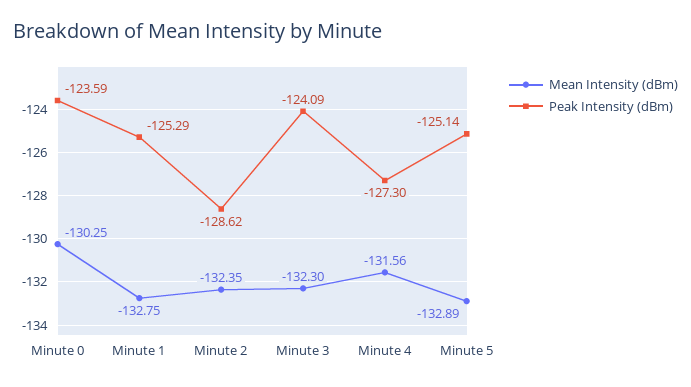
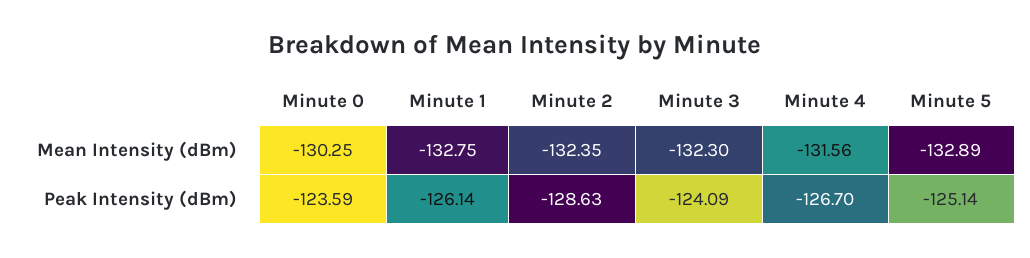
Peak Intensity (dBm), Minute 1: -125.29 -> -126.14
Peak Intensity (dBm), Minute 2: -128.62 -> -128.63
Peak Intensity (dBm), Minute 4: -127.3 -> -126.7

